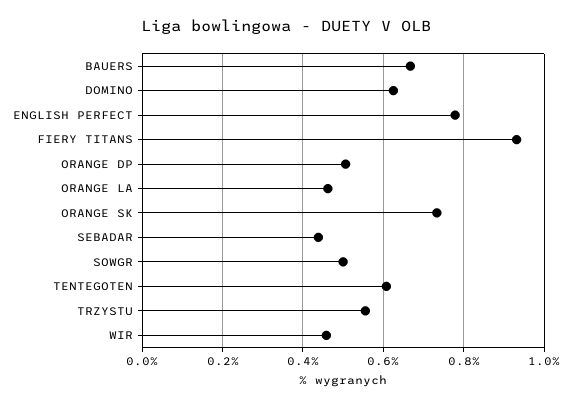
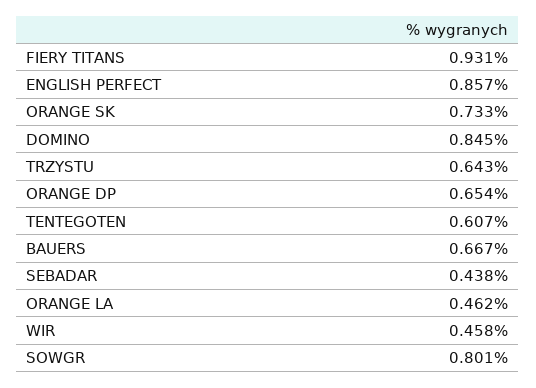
DOMINO: 0.62 -> 0.845
ENGLISH PERFECT: 0.78 -> 0.857
ORANGE DP: 0.5 -> 0.654
SOWGR: 0.5 -> 0.801
TRZYSTU: 0.56 -> 0.643

